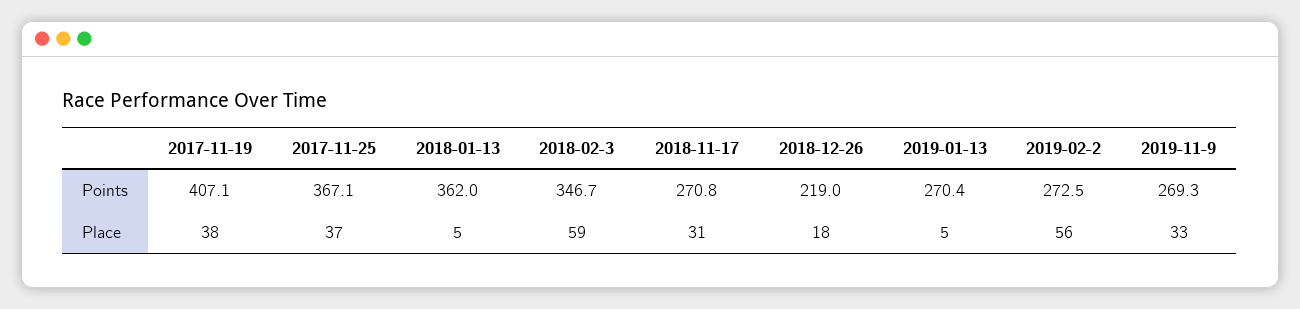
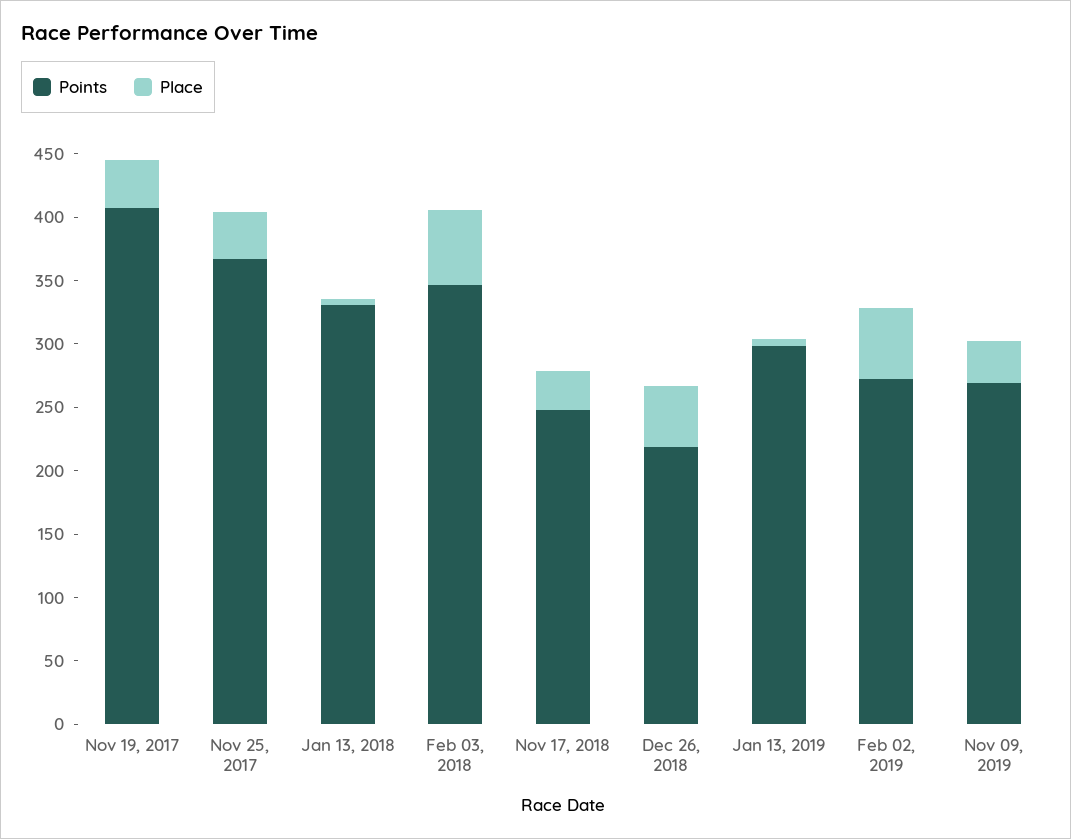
Points, 2018-01-13: 362 -> 330
Points, 2018-11-17: 270.8 -> 250
Points, 2019-01-13: 270.4 -> 300
Place, 2018-12-26: 18 -> 50

